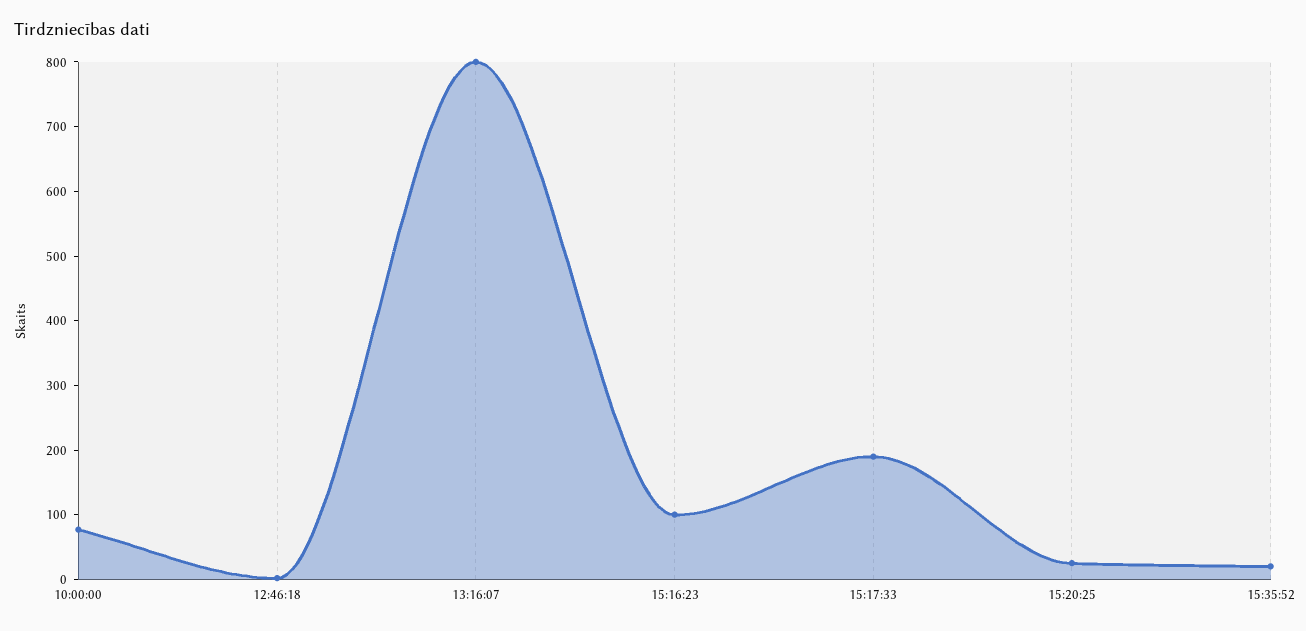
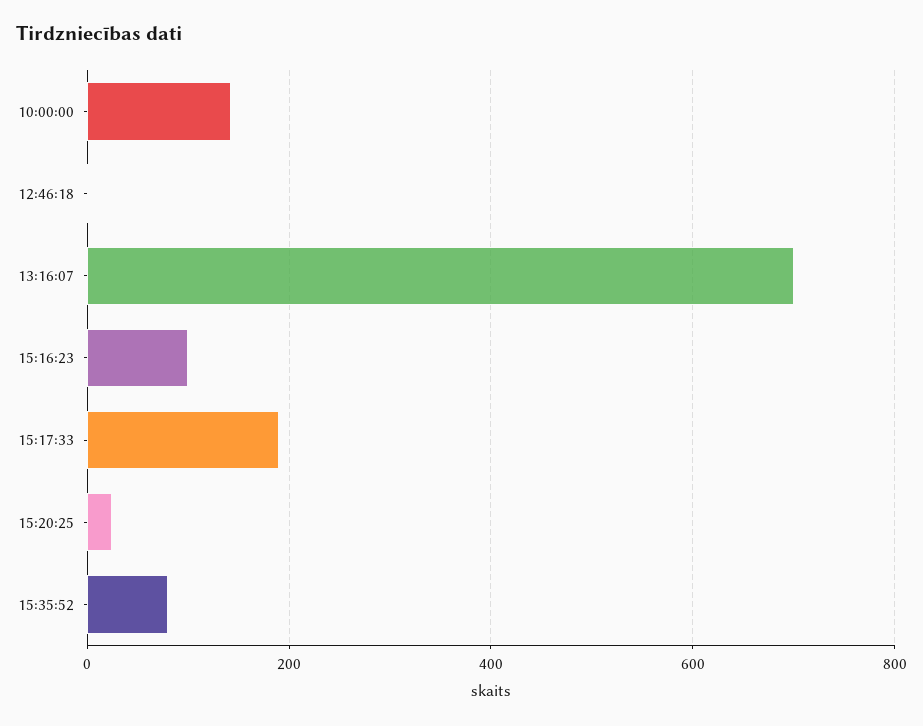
10:00:00: 80 -> 140
13:16:07: 800 -> 700
15:35:52: 20 -> 80

